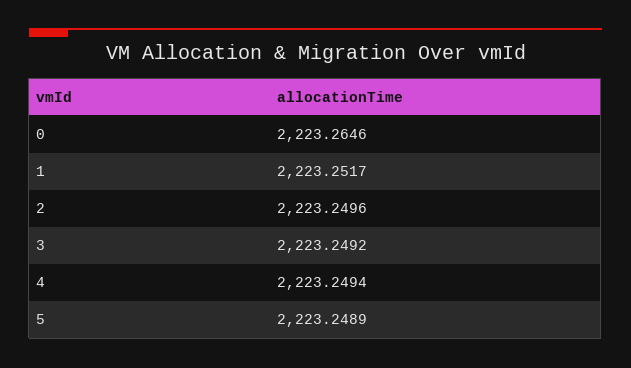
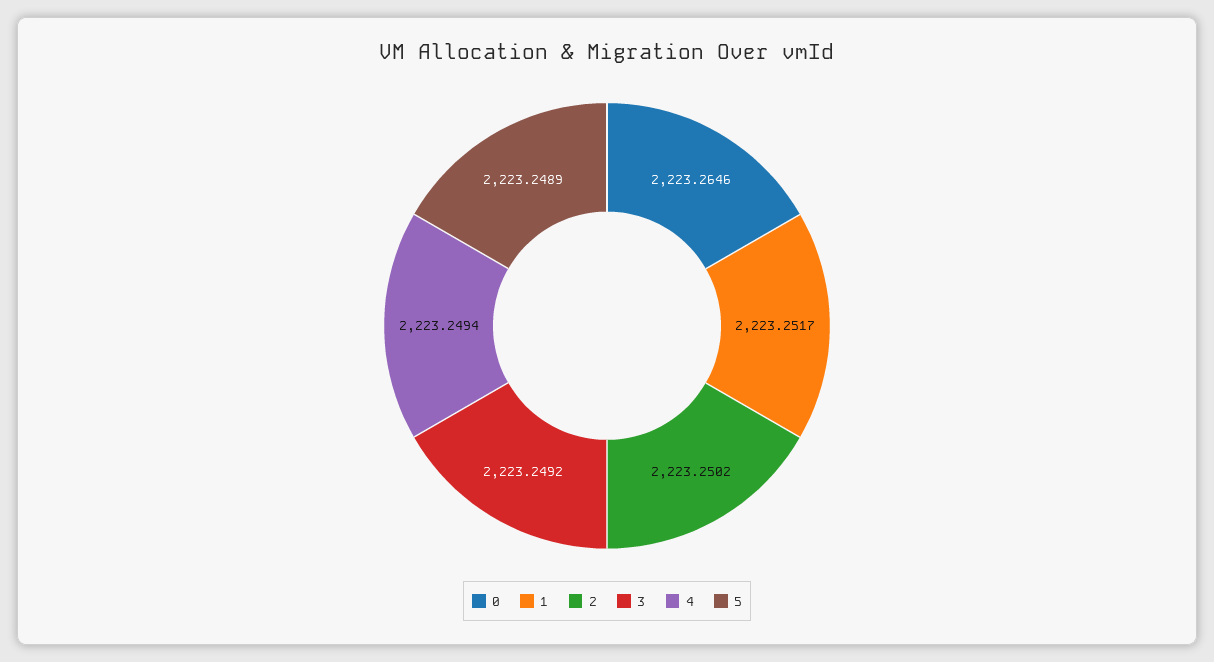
2: 2223.2496 -> 2223.2502

